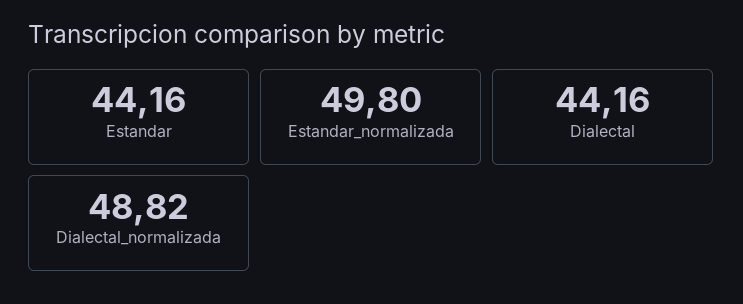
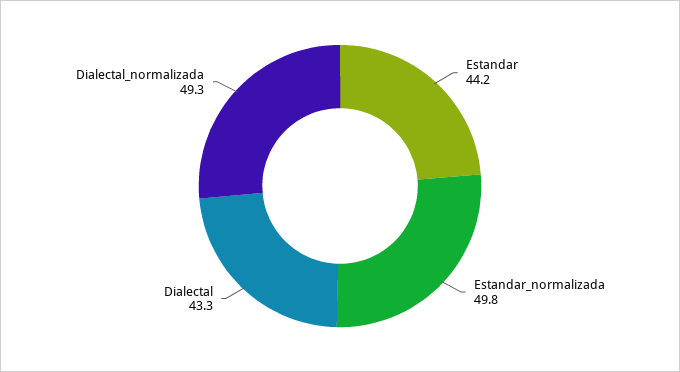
Dialectal: 44.16 -> 43.3
Dialectal_normalizada: 48.82 -> 49.3

